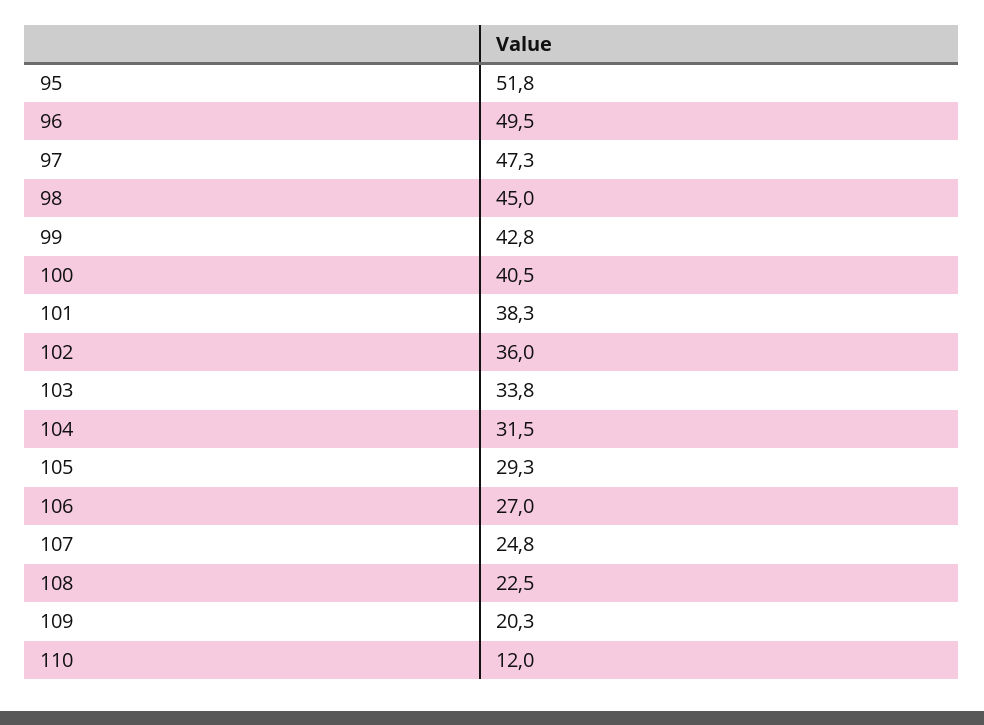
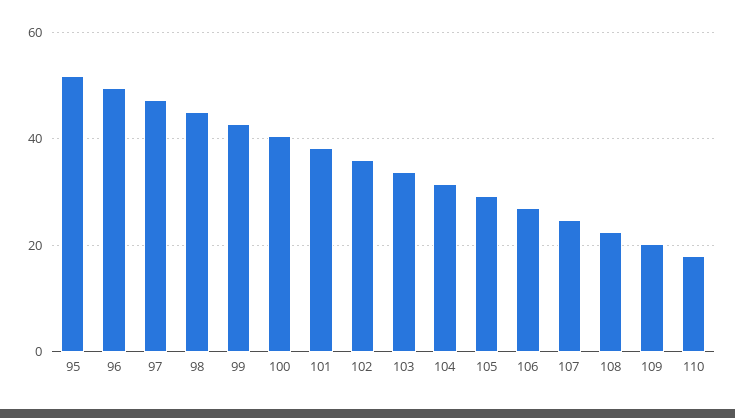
110: 12 -> 18

